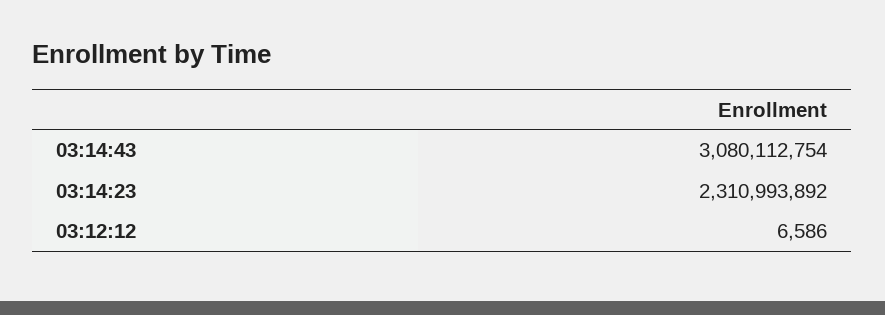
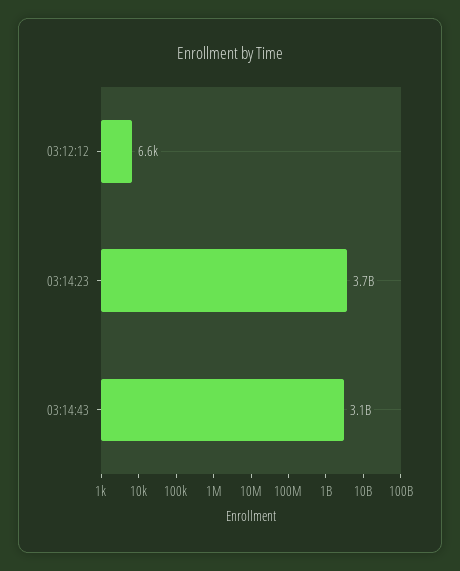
03:14:23: 2310993892 -> 3700000000

